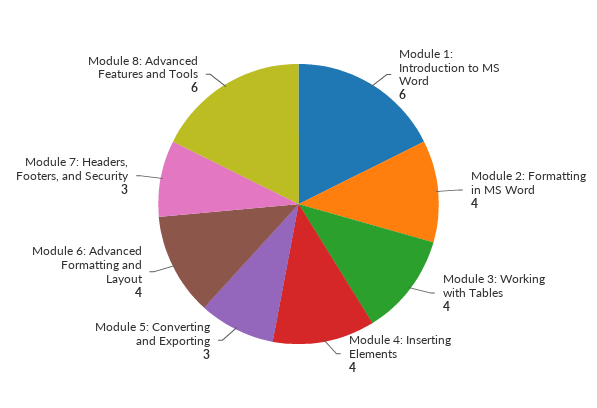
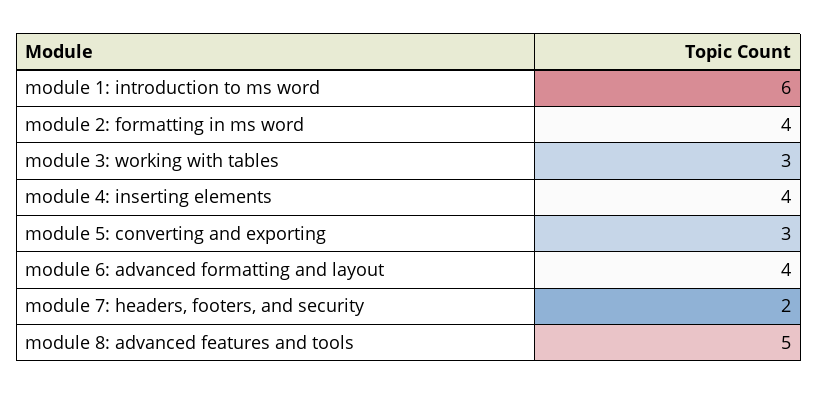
Module 3: Working with Tables: 4 -> 3
Module 7: Headers, Footers, and Security: 3 -> 2
Module 8: Advanced Features and Tools: 6 -> 5

